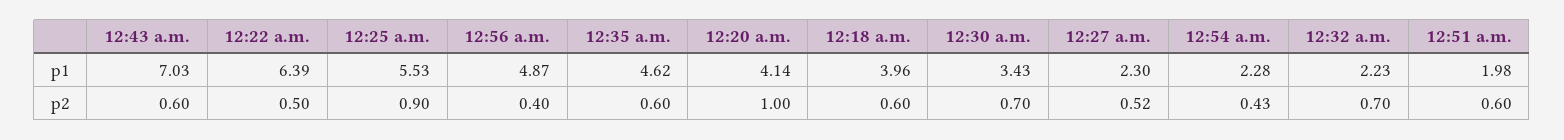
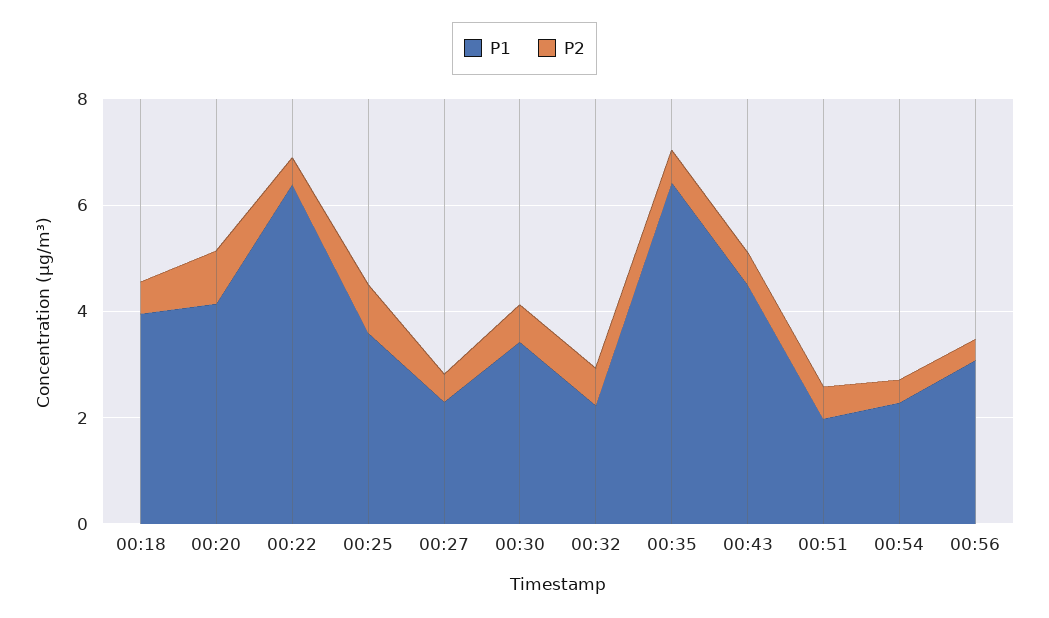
p1, 12:43 a.m.: 7.03 -> 4.5
p1, 12:25 a.m.: 5.53 -> 3.5
p1, 12:56 a.m.: 4.87 -> 3
p1, 12:35 a.m.: 4.62 -> 6.5

